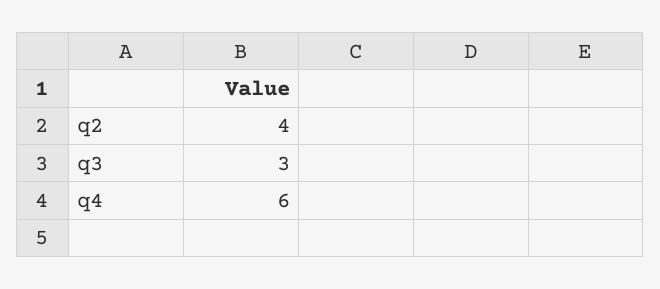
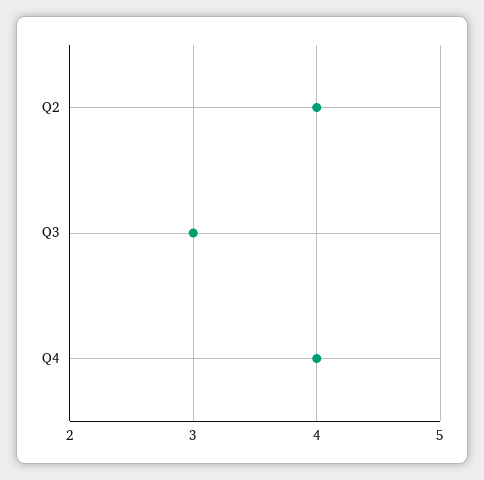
q4: 6 -> 4

